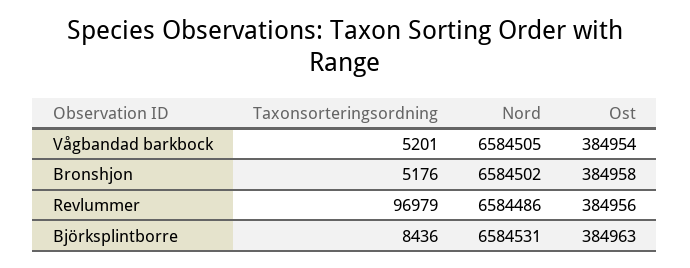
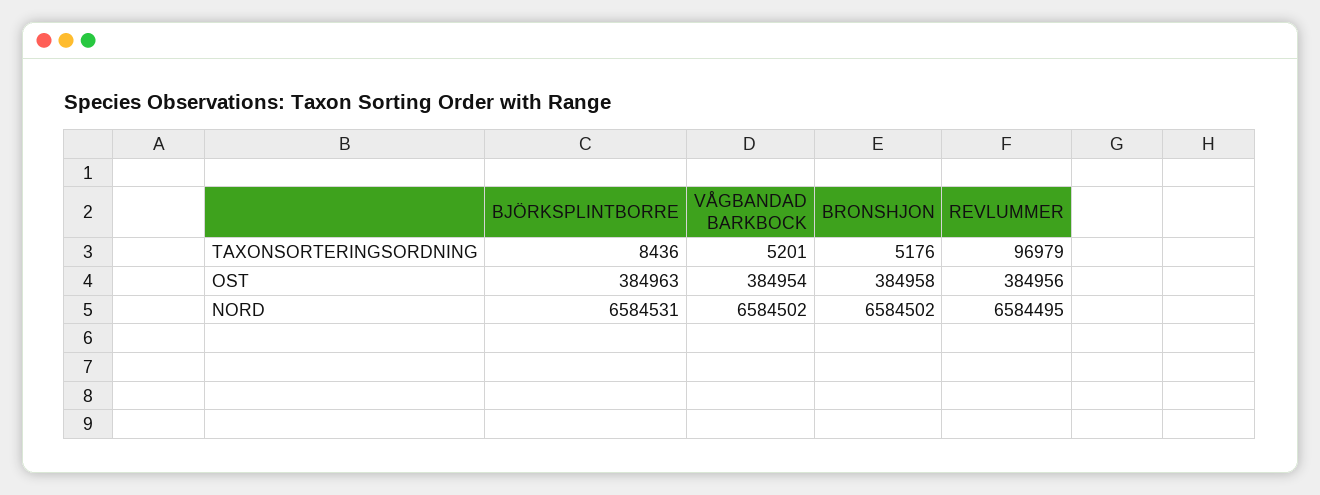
Nord, Vågbandad barkbock: 6584505 -> 6584502
Nord, Revlummer: 6584486 -> 6584495

